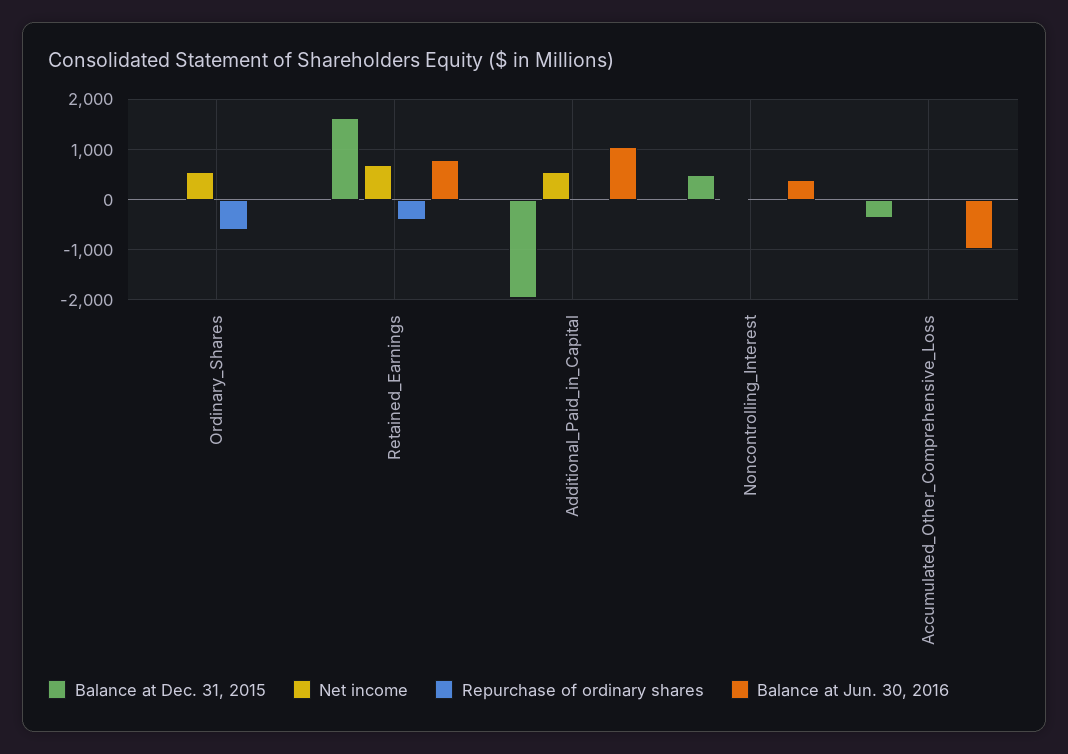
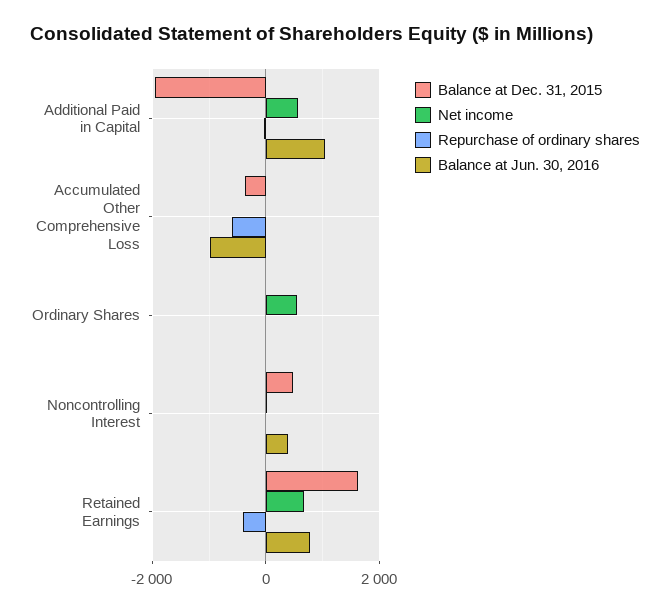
Repurchase of ordinary shares, Ordinary_Shares: -600 -> 0
Repurchase of ordinary shares, Accumulated_Other_Comprehensive_Loss: 0 -> -600

